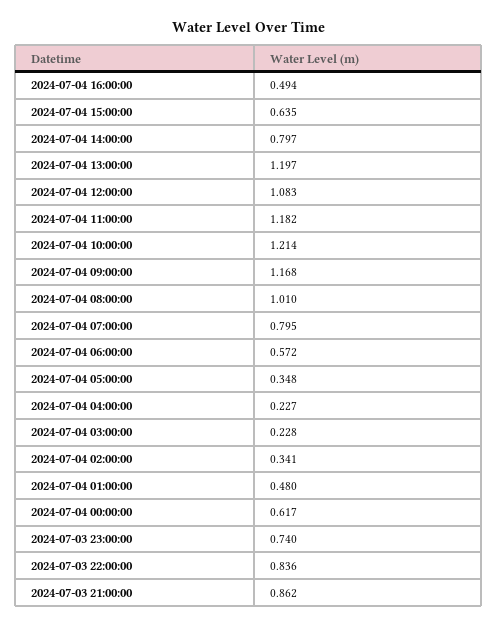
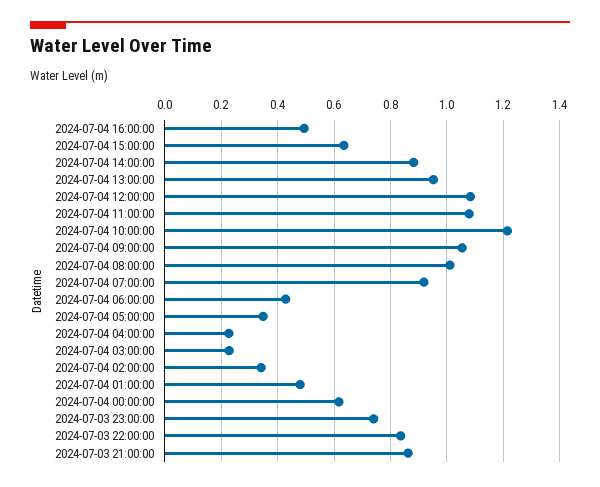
2024-07-04 14:00:00: 0.797 -> 0.875
2024-07-04 13:00:00: 1.197 -> 0.95
2024-07-04 11:00:00: 1.182 -> 1.075
2024-07-04 09:00:00: 1.168 -> 1.05
2024-07-04 07:00:00: 0.795 -> 0.925
2024-07-04 06:00:00: 0.572 -> 0.425

